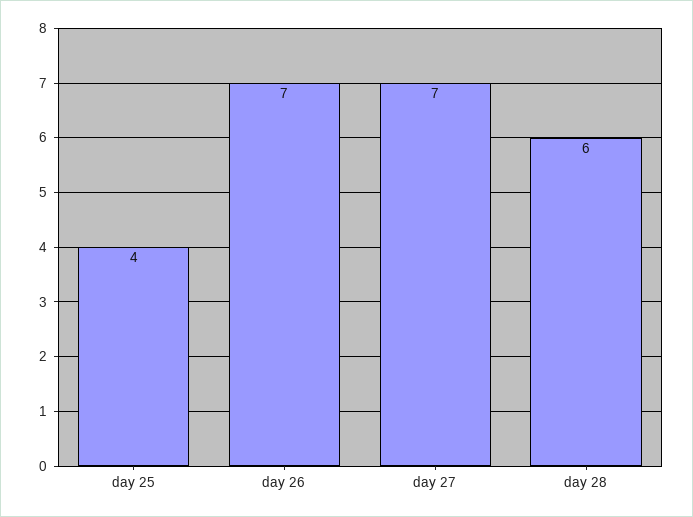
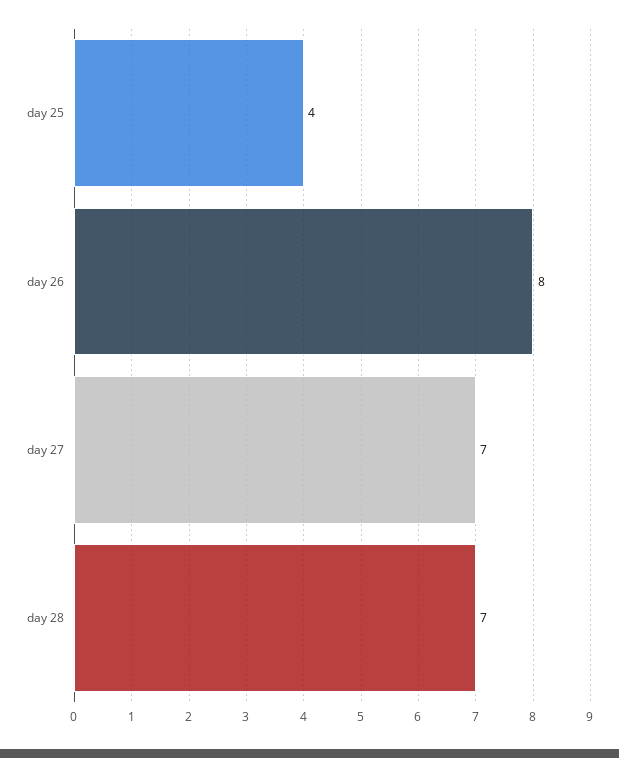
day 26: 7 -> 8
day 28: 6 -> 7

